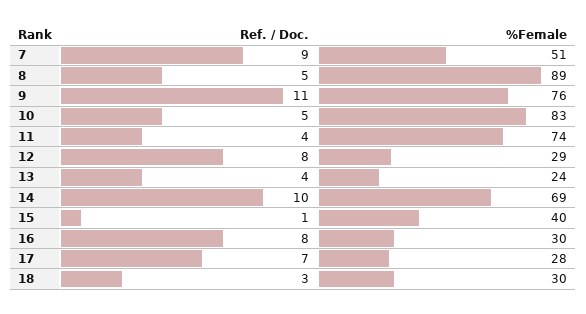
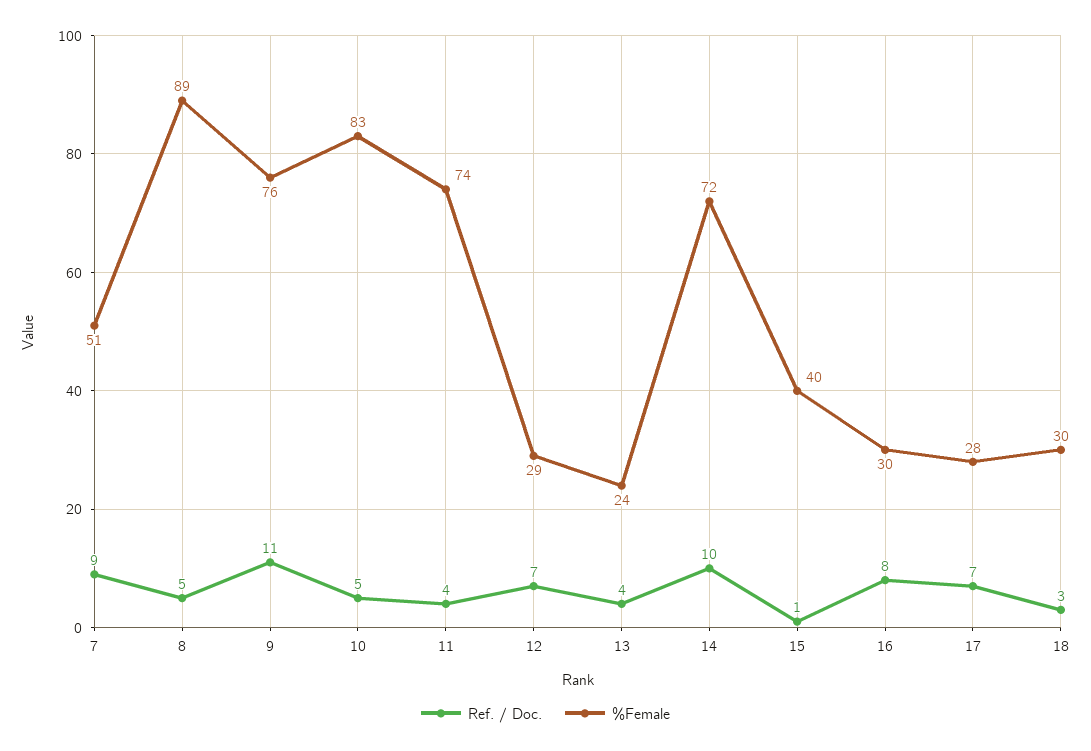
Ref. / Doc., 12: 8 -> 7
%Female, 14: 69 -> 72

